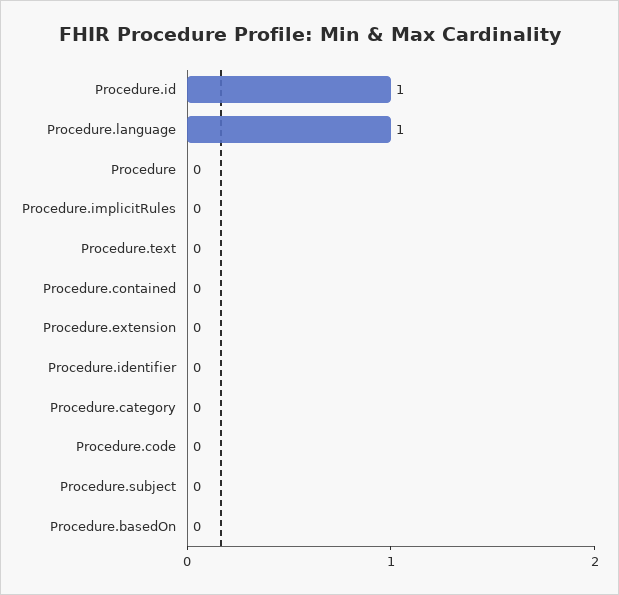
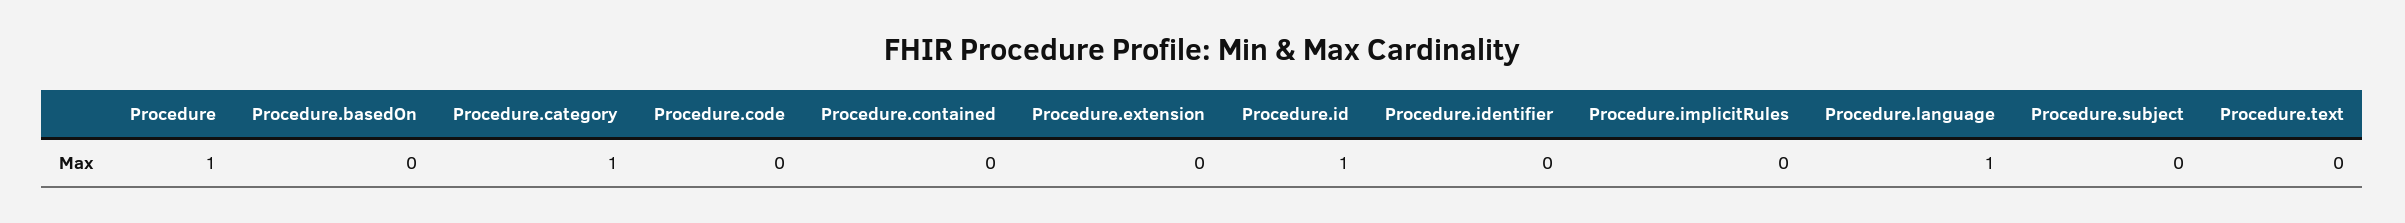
Procedure: 0 -> 1
Procedure.category: 0 -> 1

